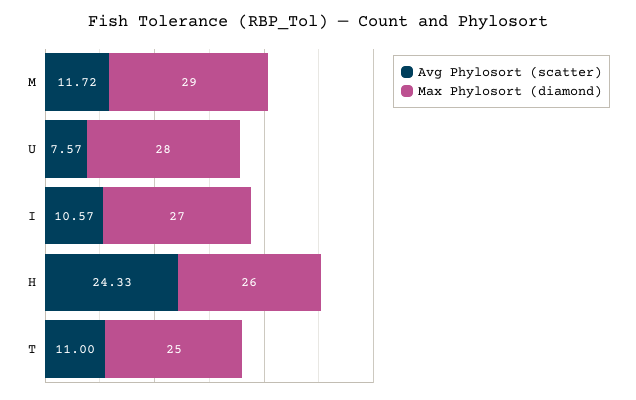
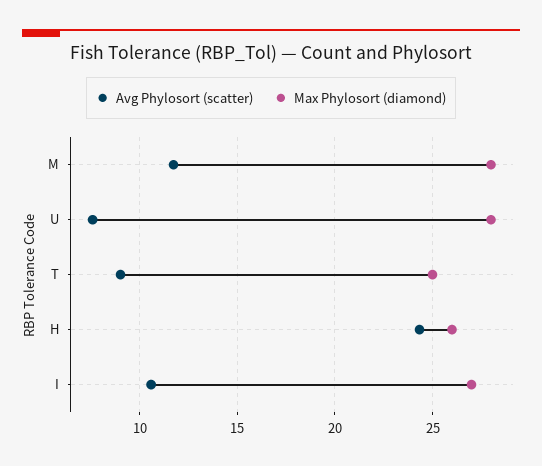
Max Phylosort (diamond), M: 29 -> 28
Avg Phylosort (scatter), T: 11 -> 9

